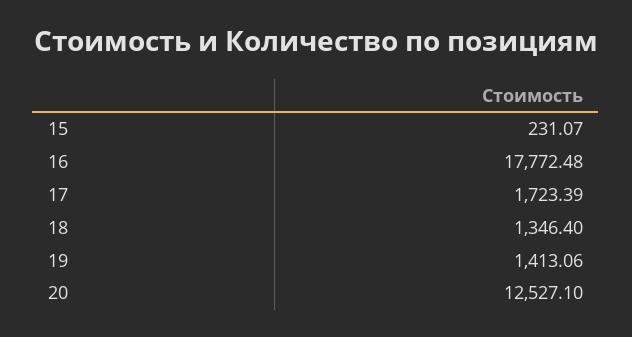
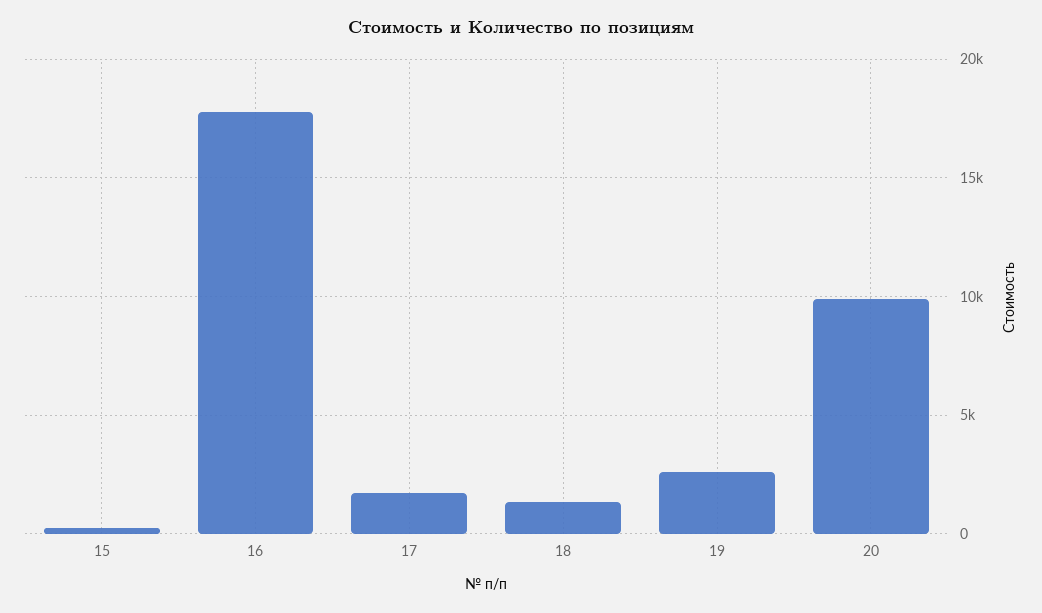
19: 1413.06 -> 2500
20: 12527.1 -> 10000

